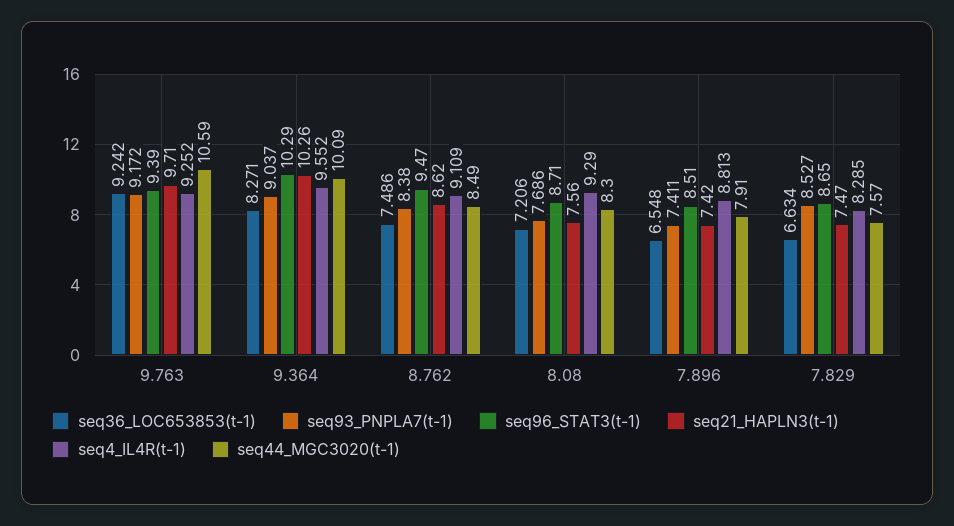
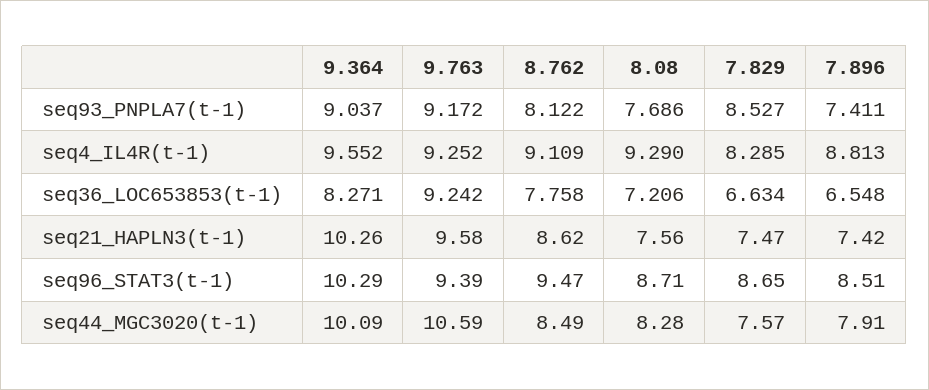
seq21_HAPLN3(t-1), 9.763: 9.71 -> 9.58
seq36_LOC653853(t-1), 8.762: 7.486 -> 7.758
seq93_PNPLA7(t-1), 8.762: 8.38 -> 8.122
seq44_MGC3020(t-1), 8.08: 8.3 -> 8.28

